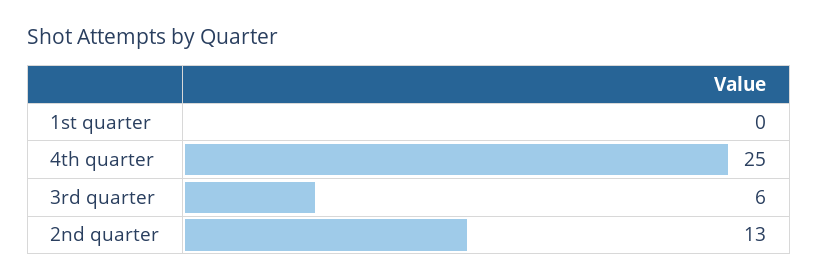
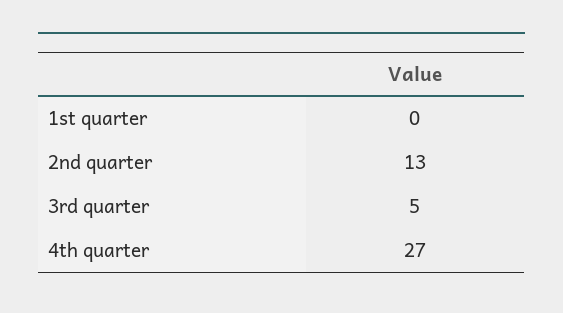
4th quarter: 25 -> 27
3rd quarter: 6 -> 5

